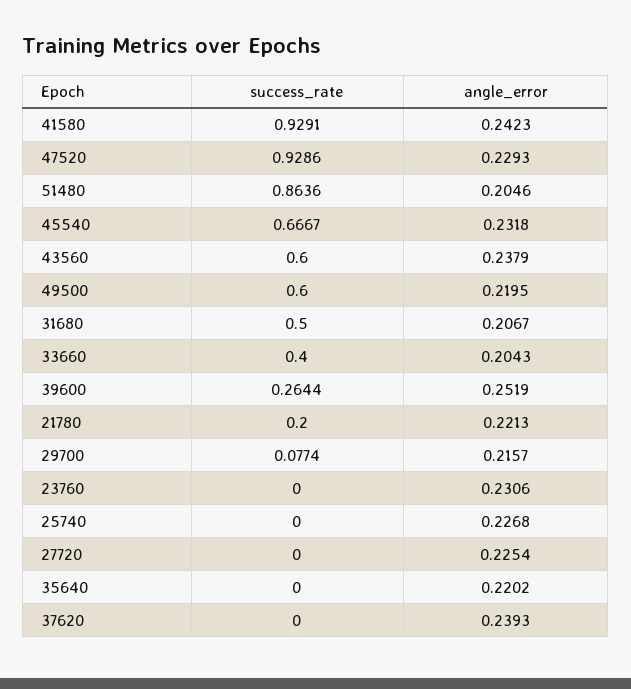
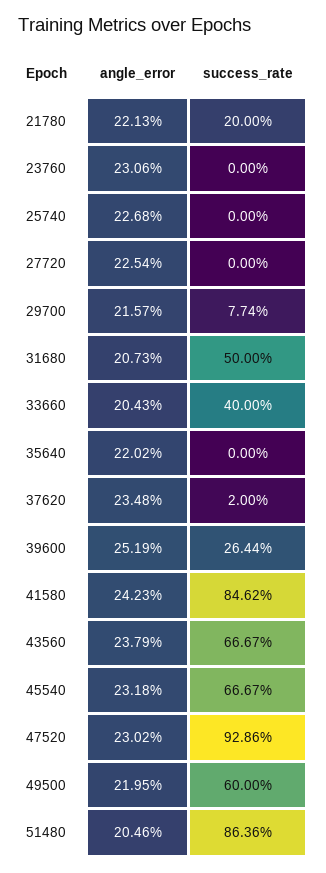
success_rate, 41580: 0.9291 -> 0.8462
angle_error, 47520: 0.2293 -> 0.2302
success_rate, 43560: 0.6 -> 0.6667
angle_error, 31680: 0.2067 -> 0.2073
success_rate, 37620: 0 -> 0.02
angle_error, 37620: 0.2393 -> 0.2348

